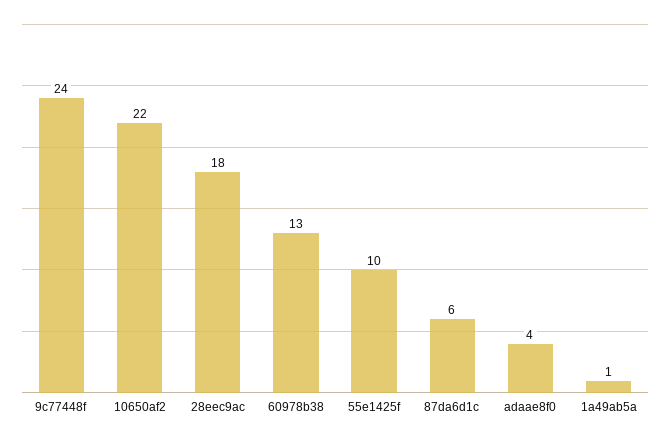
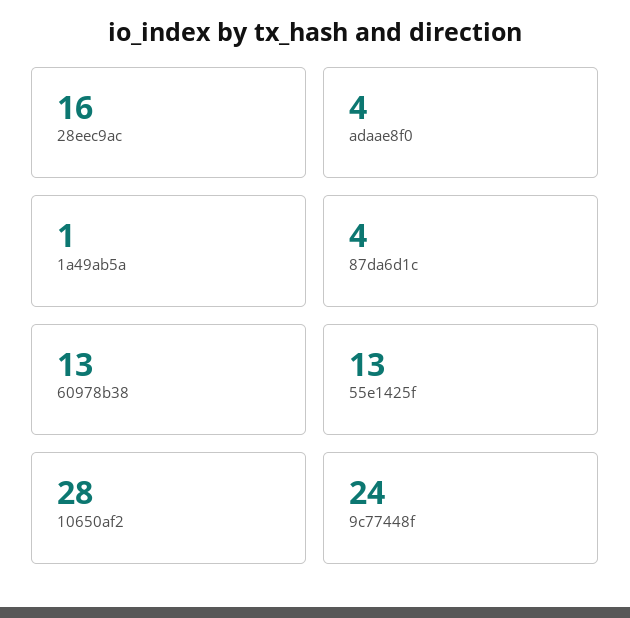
10650af2: 22 -> 28
28eec9ac: 18 -> 16
55e1425f: 10 -> 13
87da6d1c: 6 -> 4

